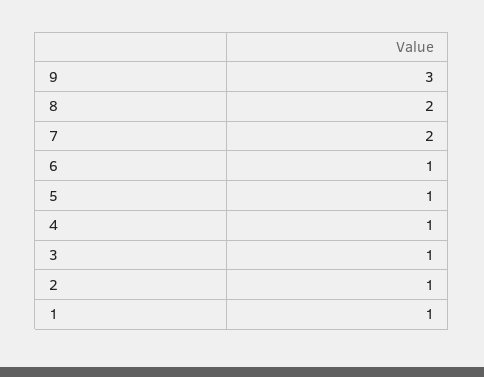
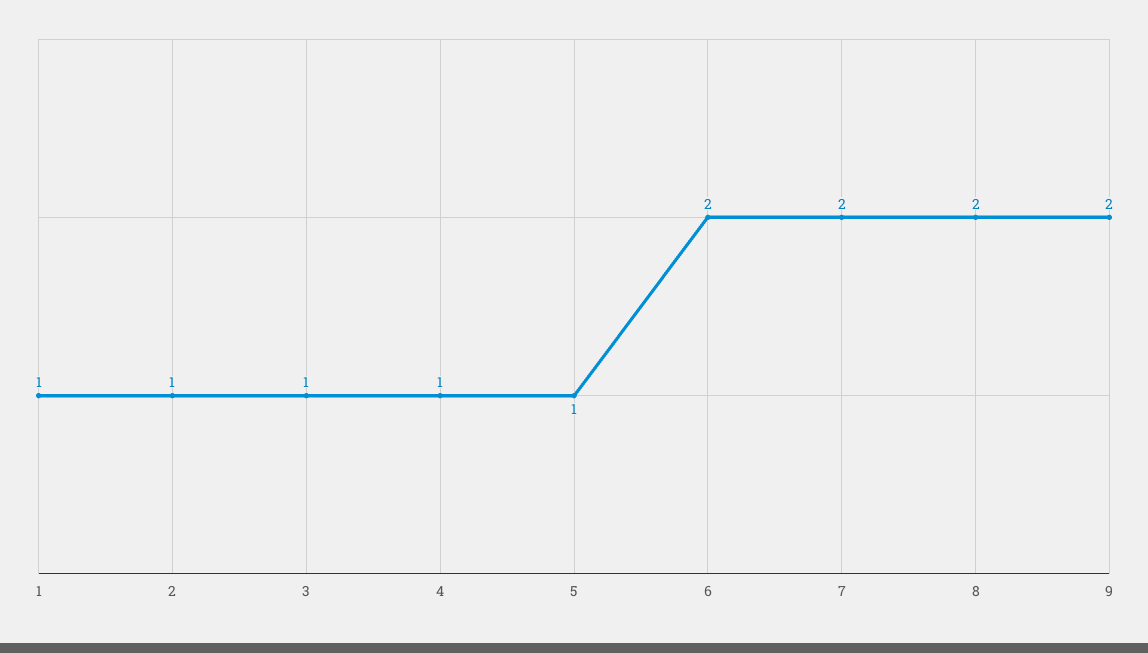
9: 3 -> 2
6: 1 -> 2

